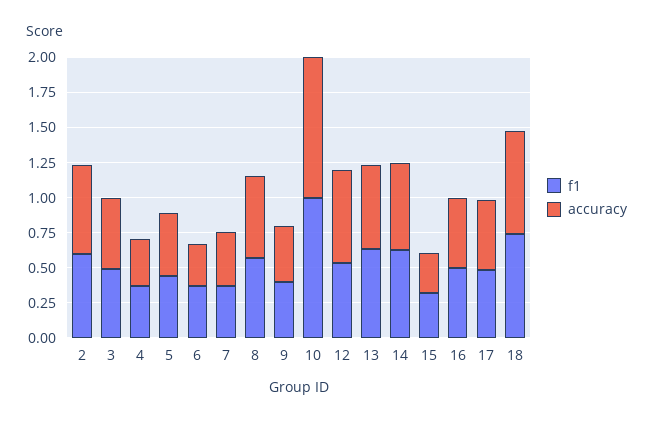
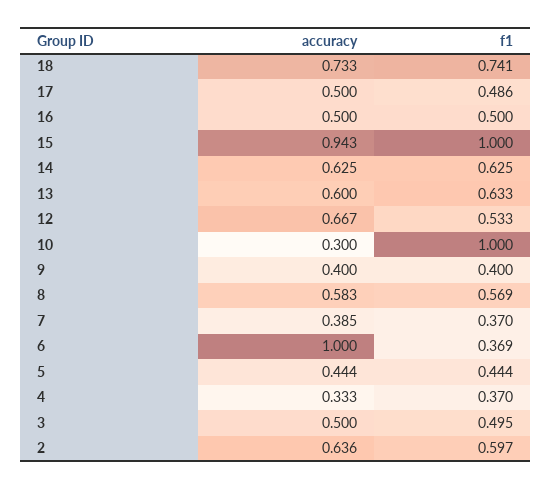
accuracy, 6: 0.25 -> 1
accuracy, 10: 1 -> 0.3
f1, 15: 0.25 -> 1
accuracy, 15: 0.25 -> 0.943

